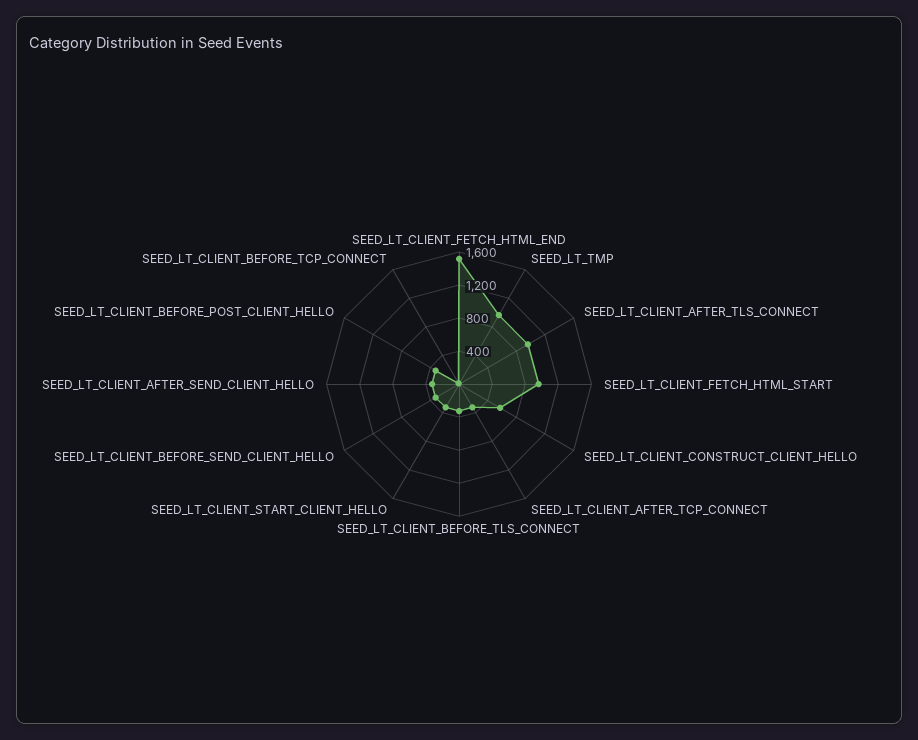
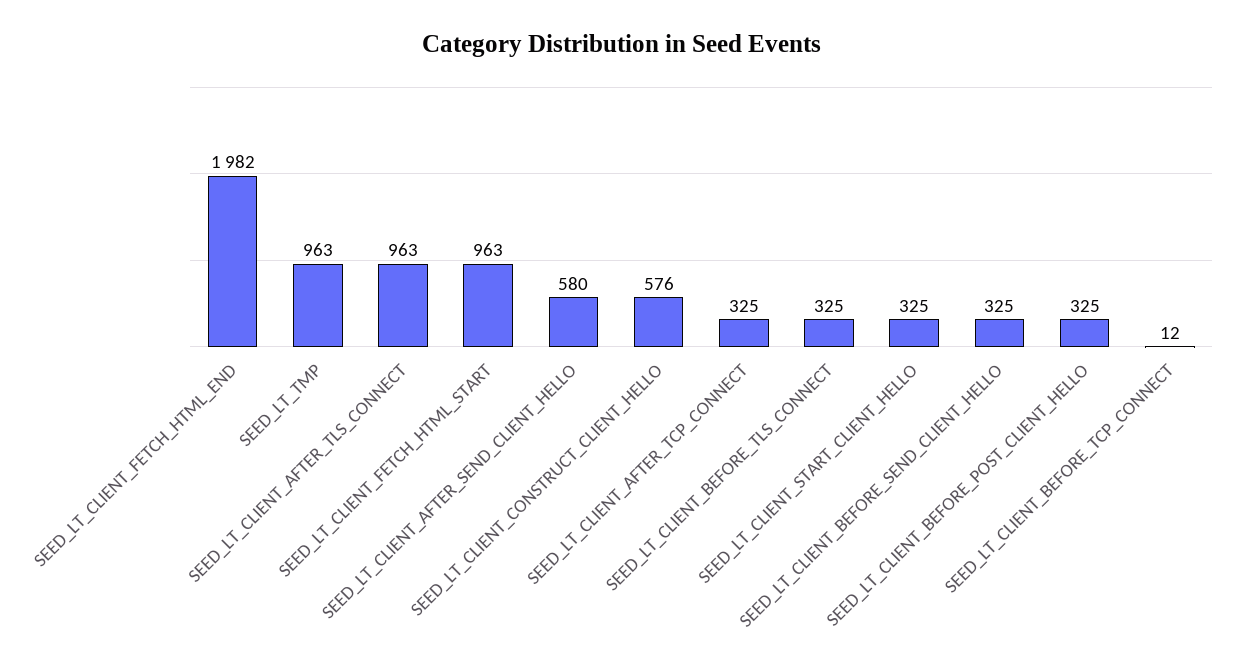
SEED_LT_CLIENT_FETCH_HTML_END: 1500 -> 1982
SEED_LT_CLIENT_AFTER_SEND_CLIENT_HELLO: 300 -> 580

